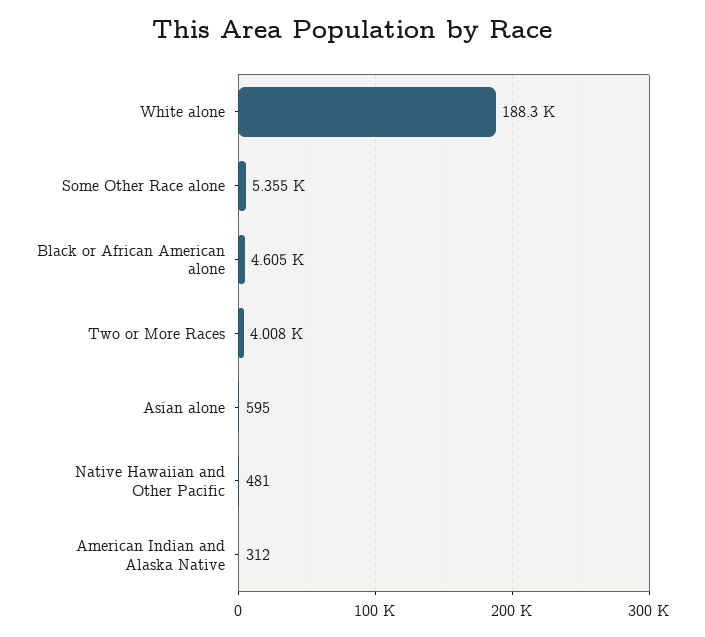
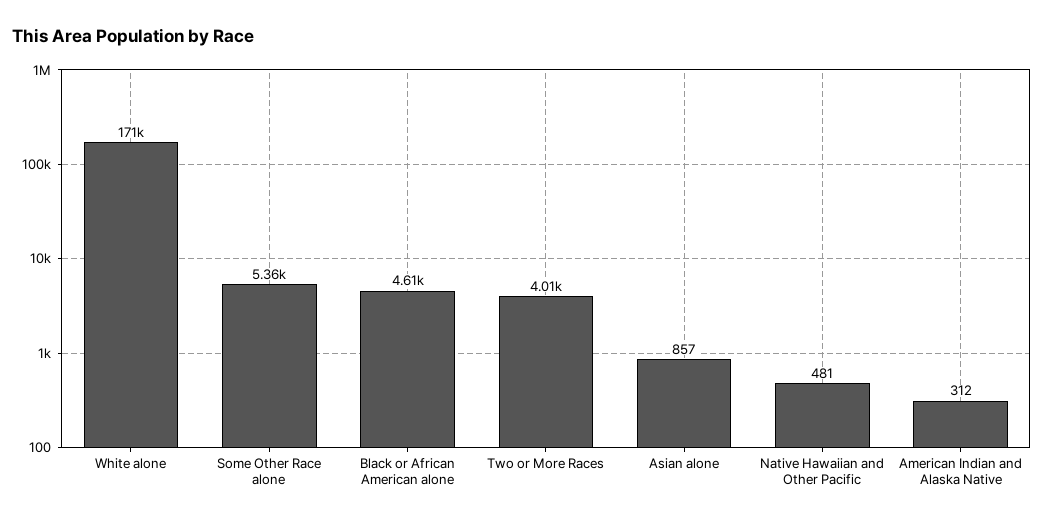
White alone: 188300 -> 171000
Asian alone: 595 -> 857

